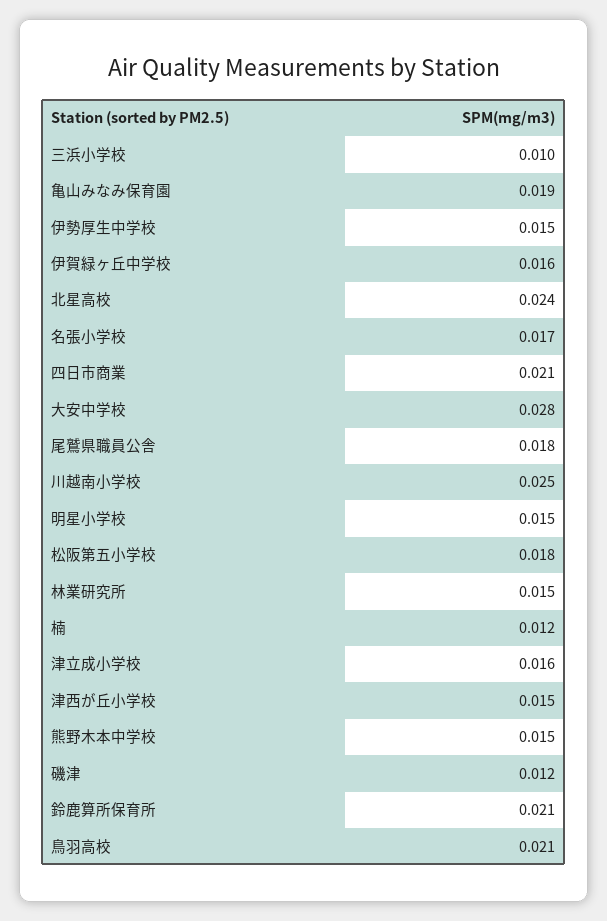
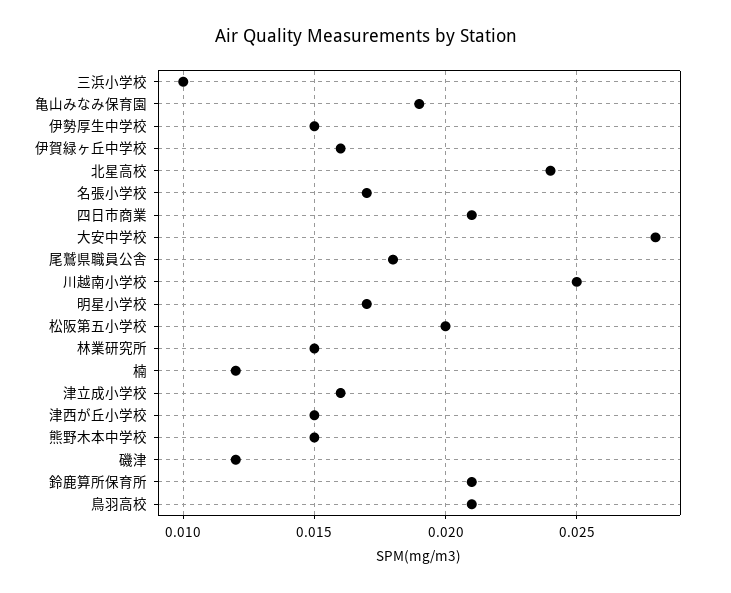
明星小学校: 0.015 -> 0.017
松阪第五小学校: 0.018 -> 0.02

